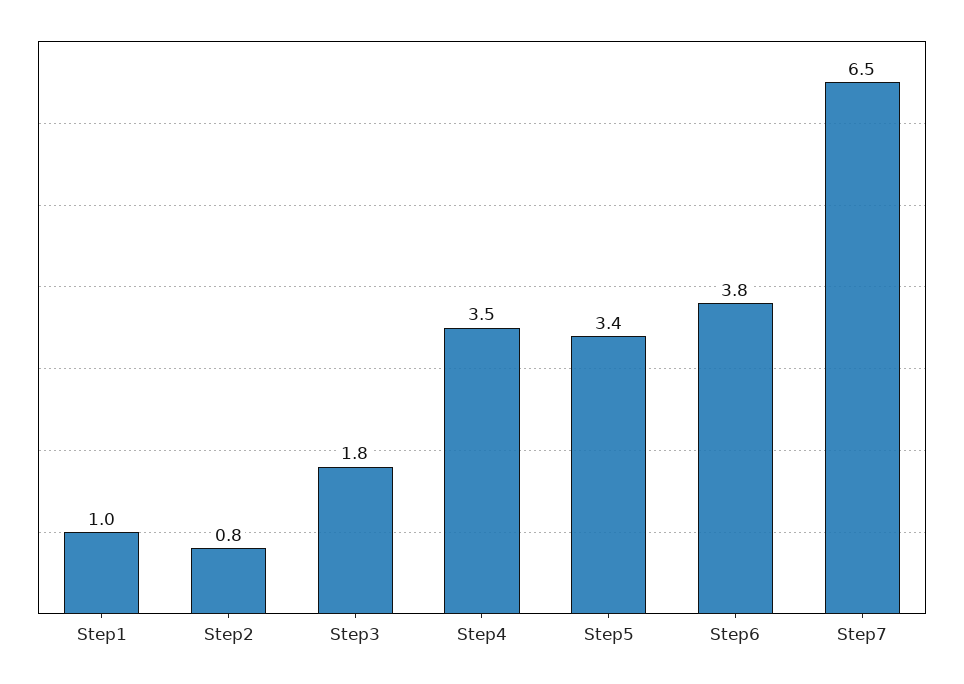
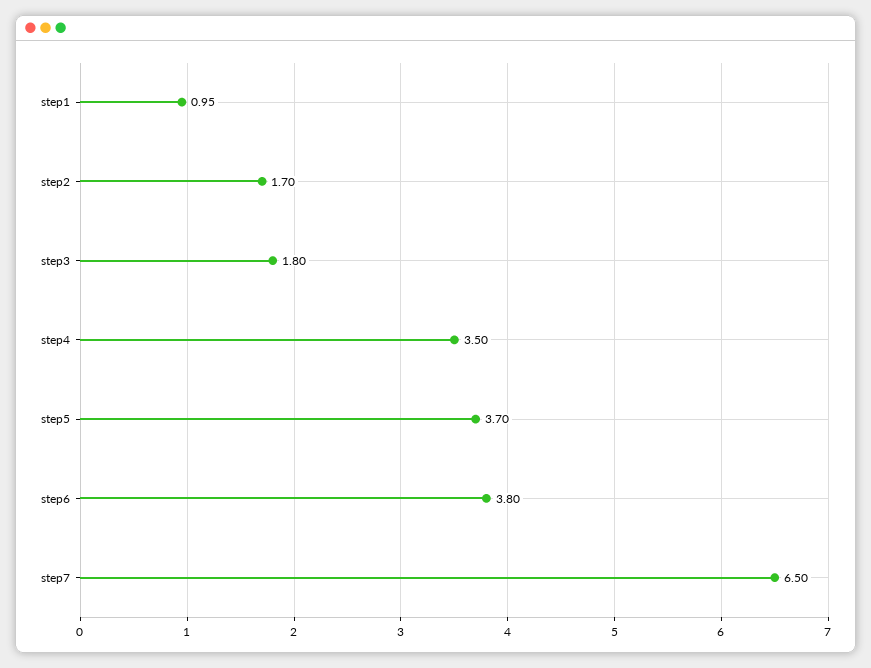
Step2: 0.8 -> 1.7
Step5: 3.4 -> 3.7

